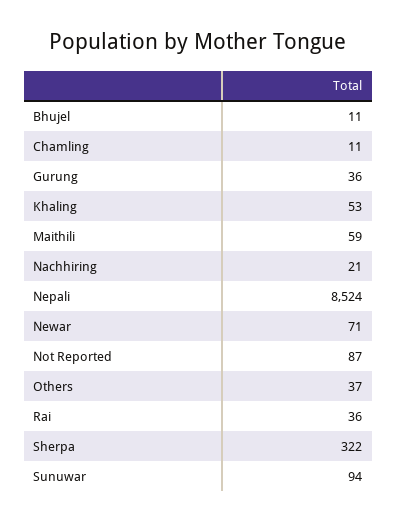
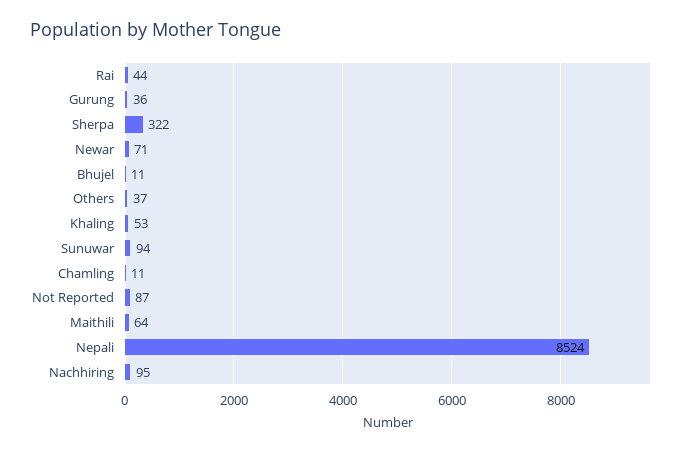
Maithili: 59 -> 64
Nachhiring: 21 -> 95
Rai: 36 -> 44

